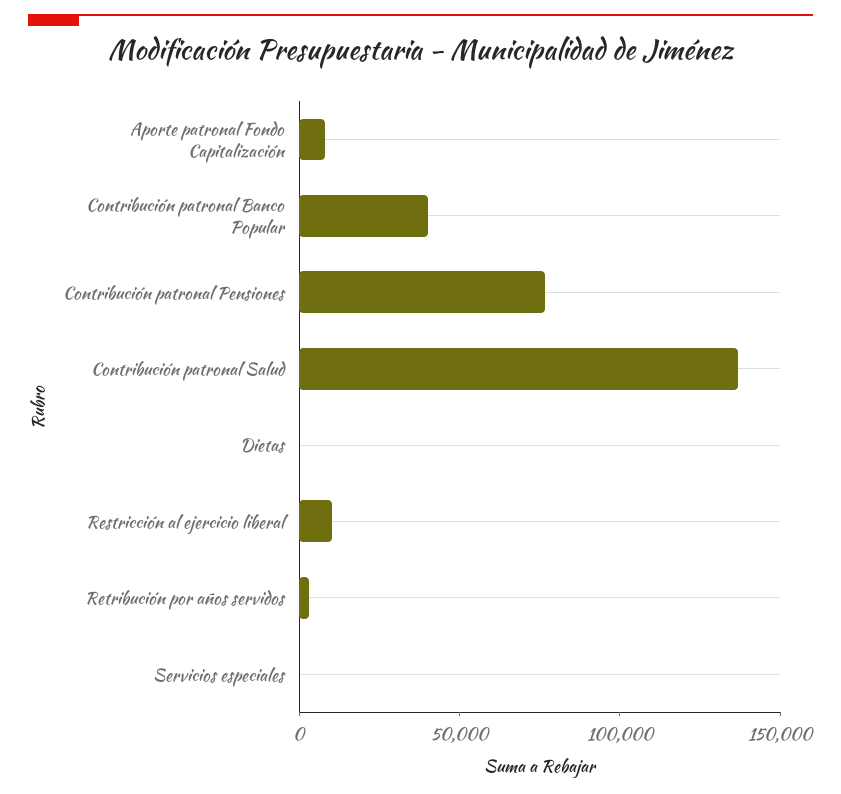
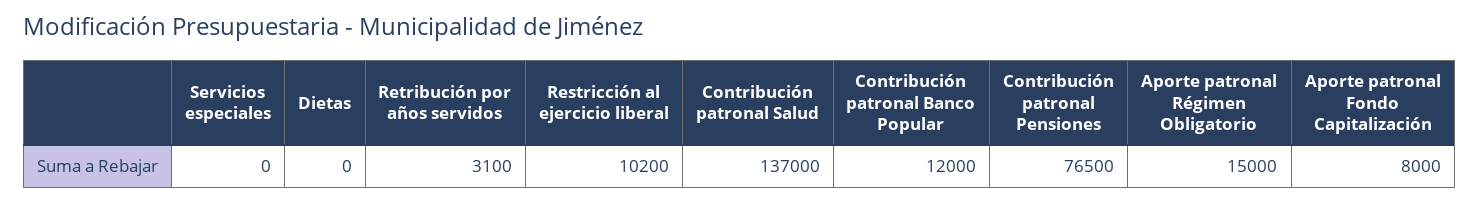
Contribución patronal Banco Popular: 40000 -> 12000
Aporte patronal Régimen Obligatorio: none -> 15000

